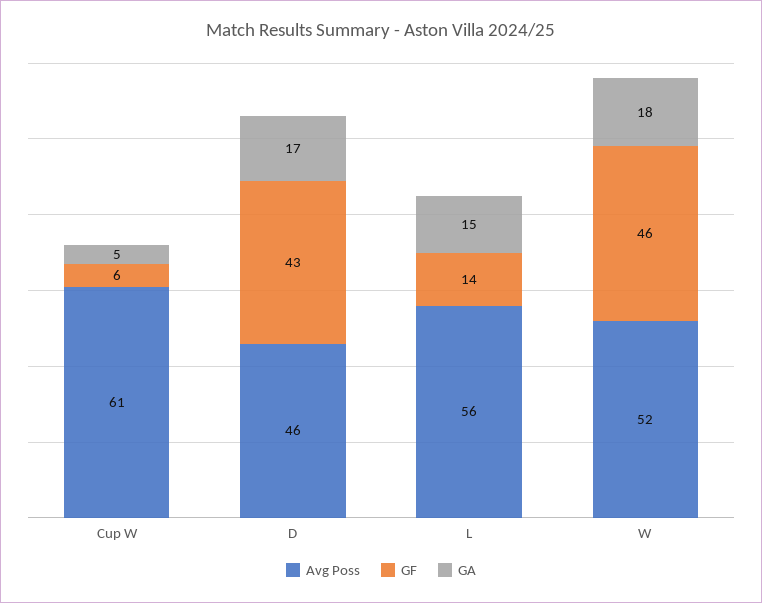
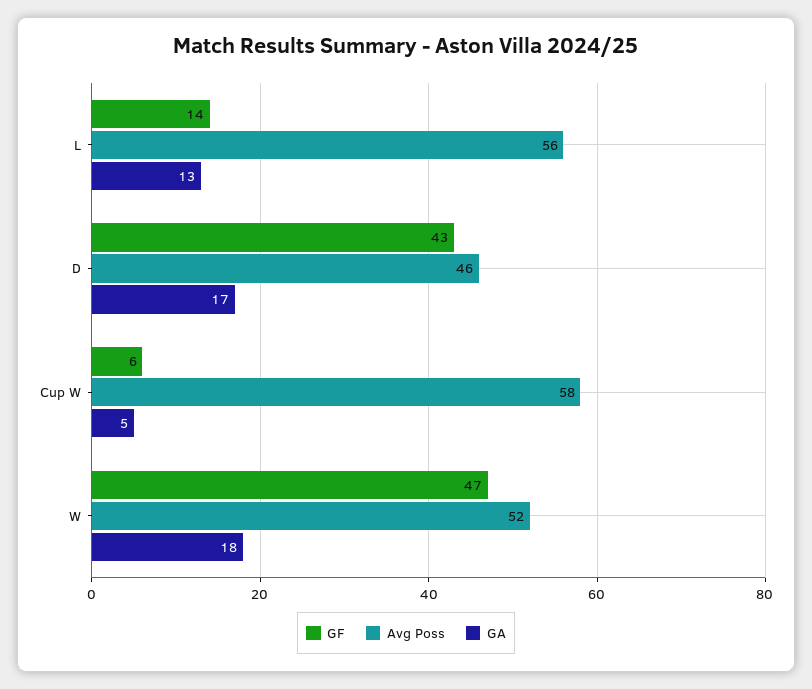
Avg Poss, Cup W: 61 -> 58
GA, L: 15 -> 13
GF, W: 46 -> 47

